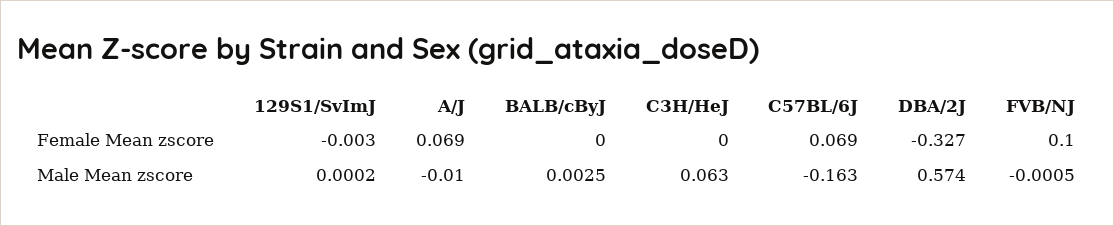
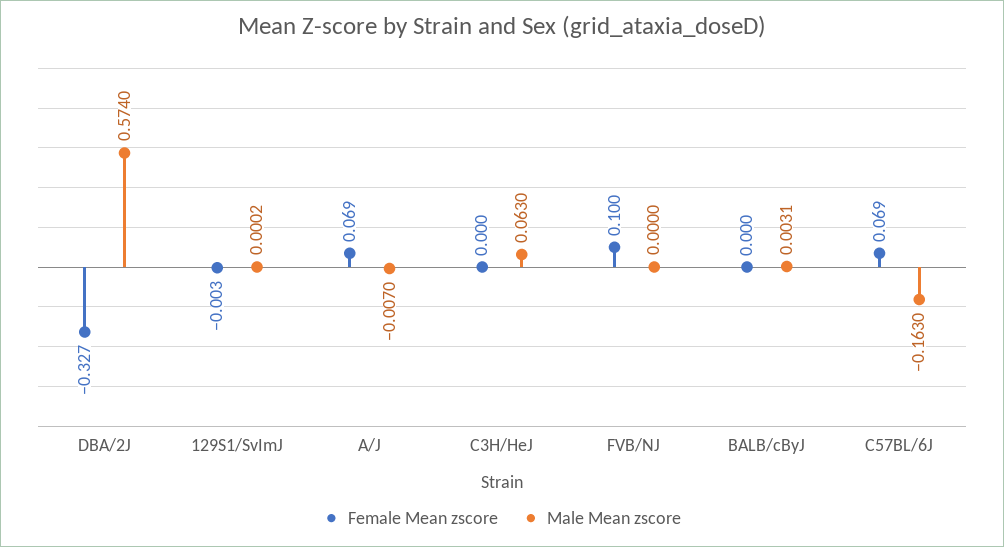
Male Mean zscore, A/J: -0.01 -> -0.007
Male Mean zscore, BALB/cByJ: 0.0025 -> 0.0031
Male Mean zscore, FVB/NJ: -0.0005 -> 0

